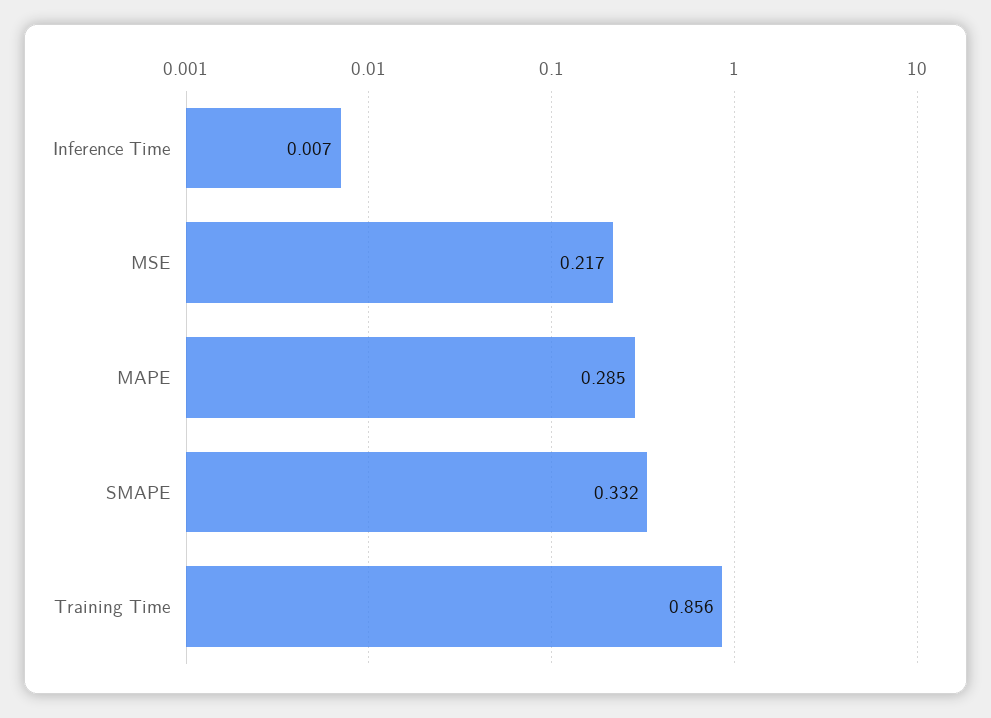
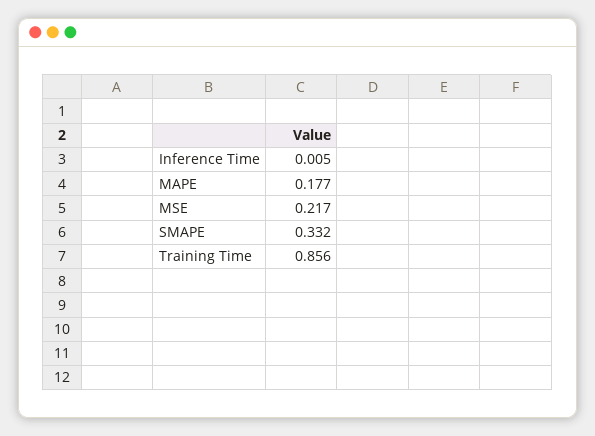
Inference Time: 0.007 -> 0.005
MAPE: 0.285 -> 0.177

